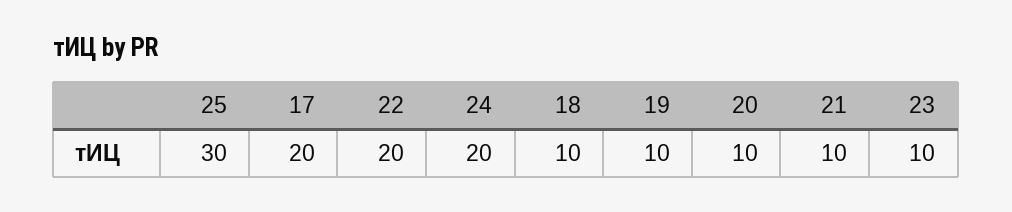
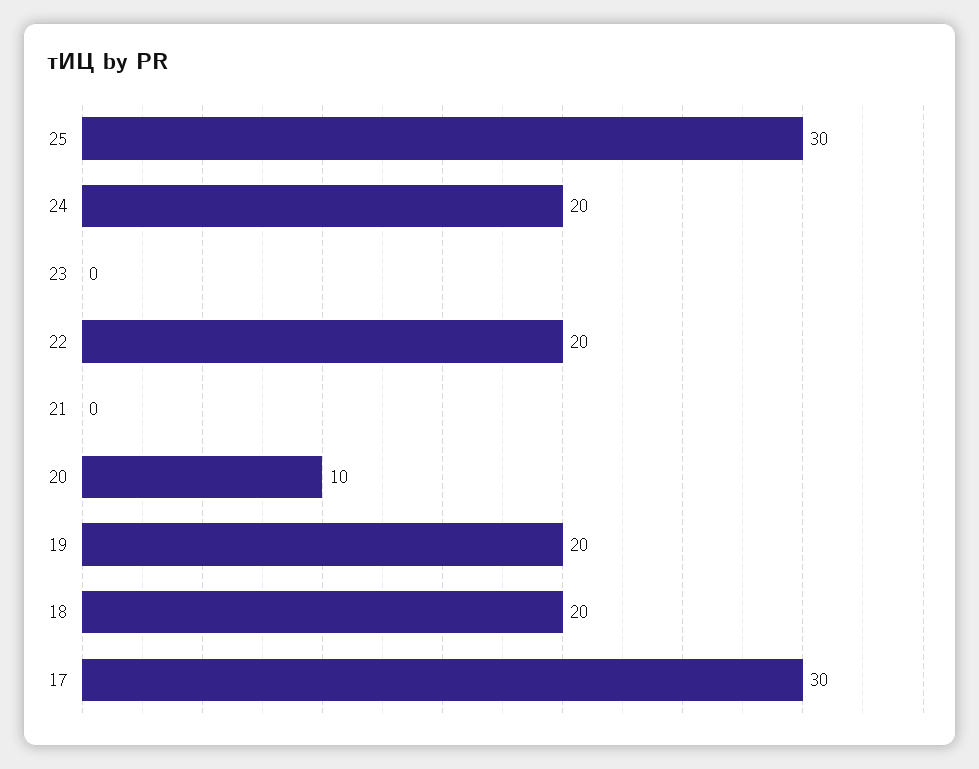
17: 20 -> 30
18: 10 -> 20
19: 10 -> 20
21: 10 -> 0
23: 10 -> 0

